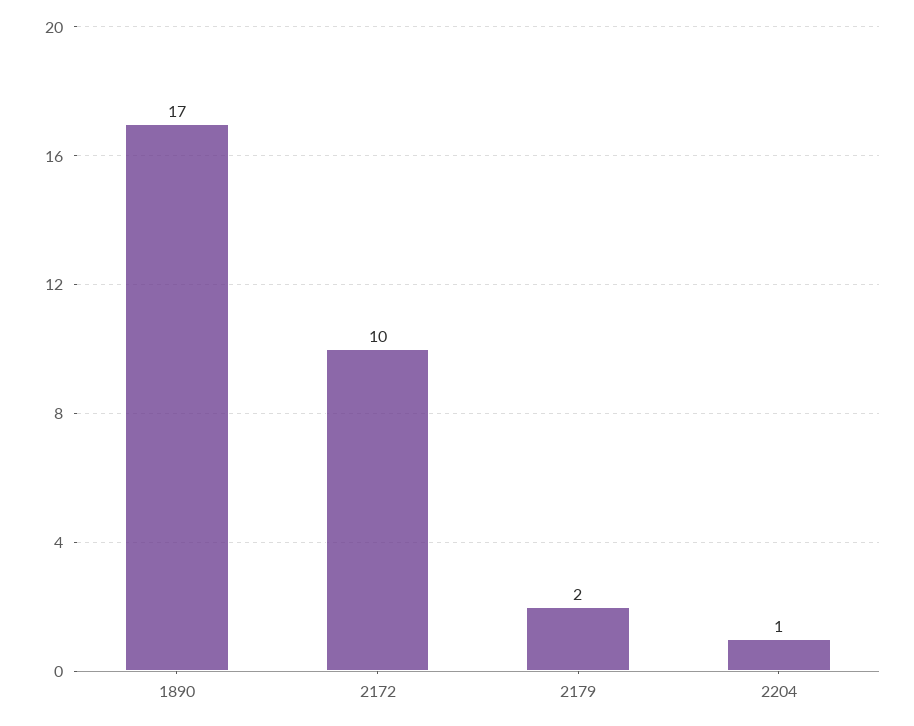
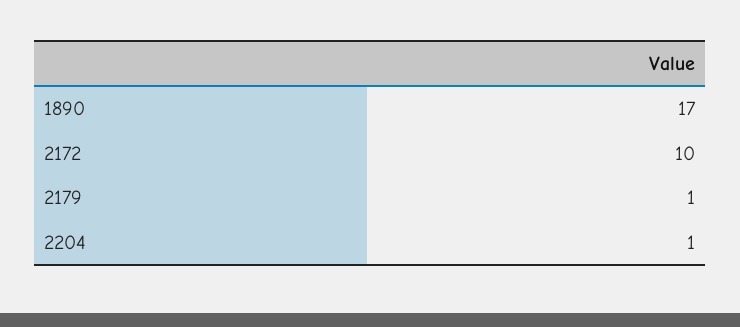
2179: 2 -> 1

